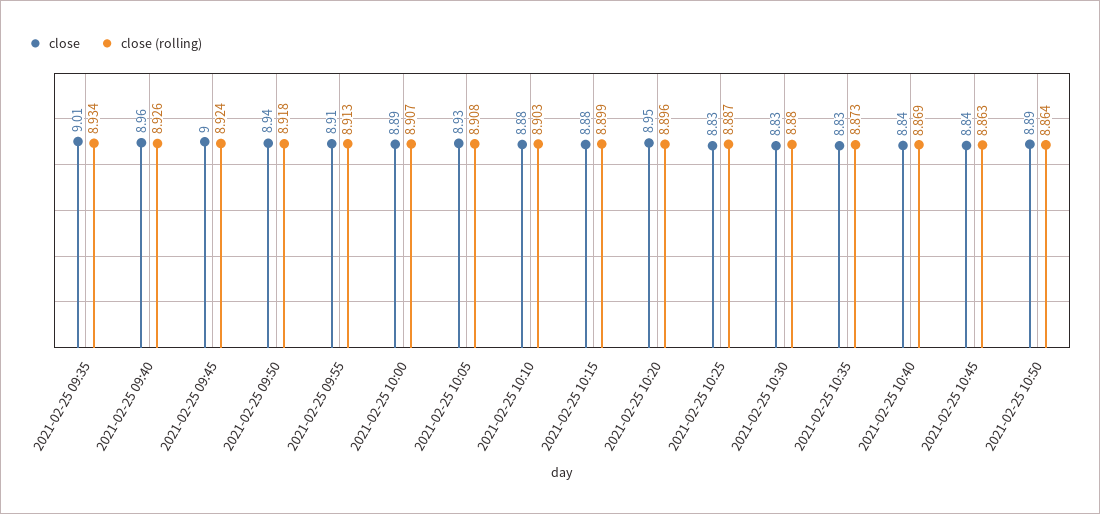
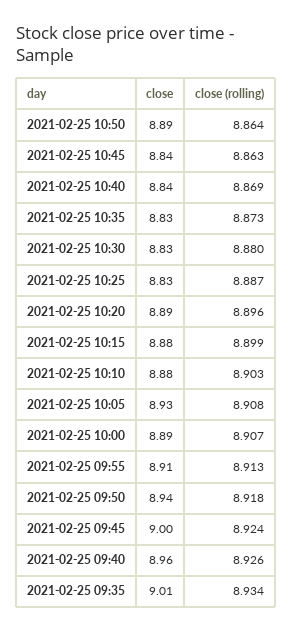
close, 2021-02-25 10:20: 8.95 -> 8.89

